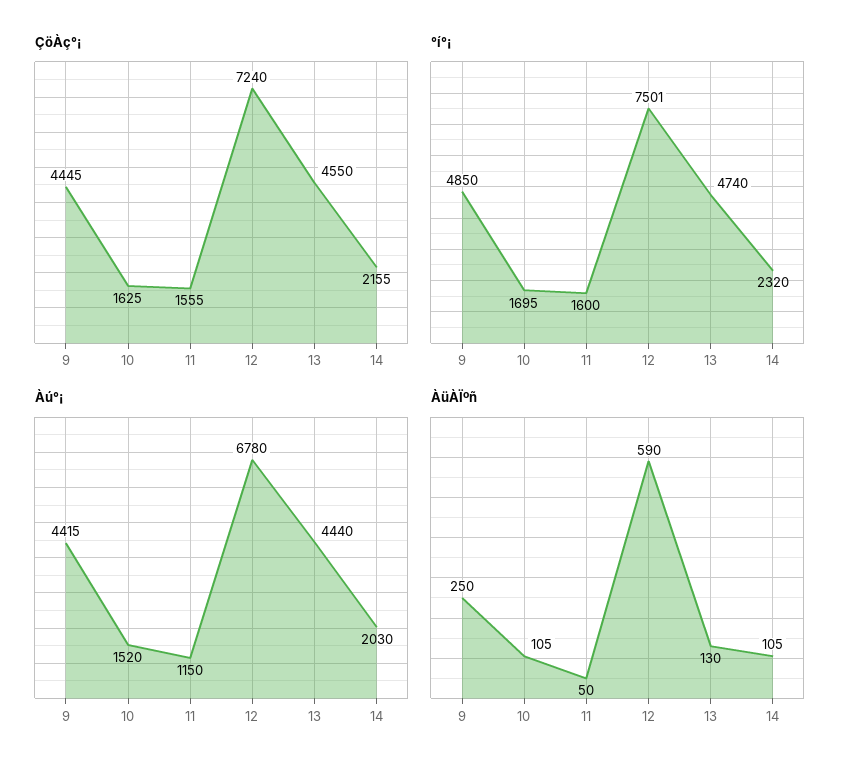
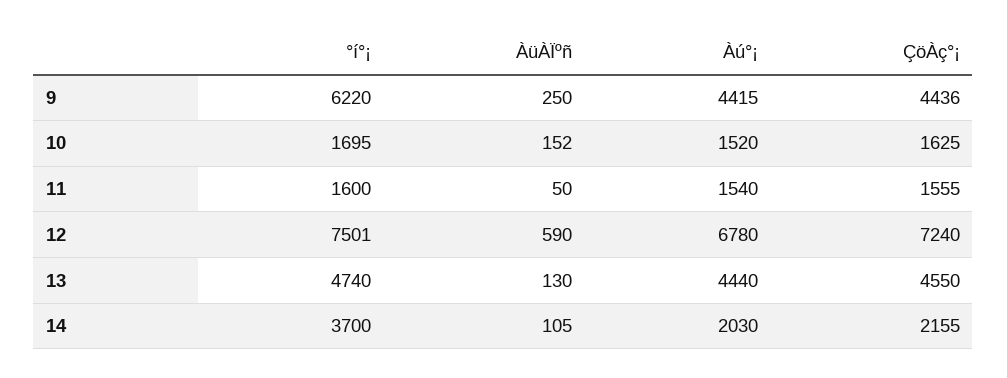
ÇöÀç°¡, 9: 4445 -> 4436
°í°¡, 9: 4850 -> 6220
°í°¡, 14: 2320 -> 3700
Àú°¡, 11: 1150 -> 1540
ÀüÀÏºñ, 10: 105 -> 152

